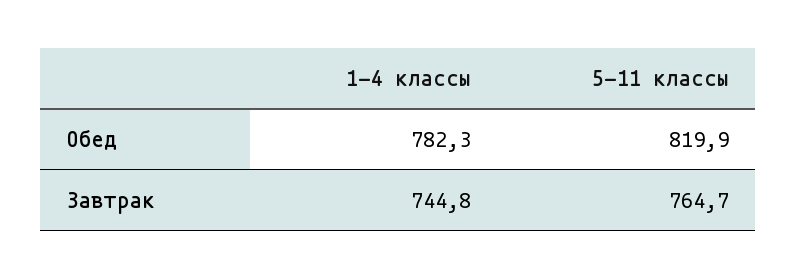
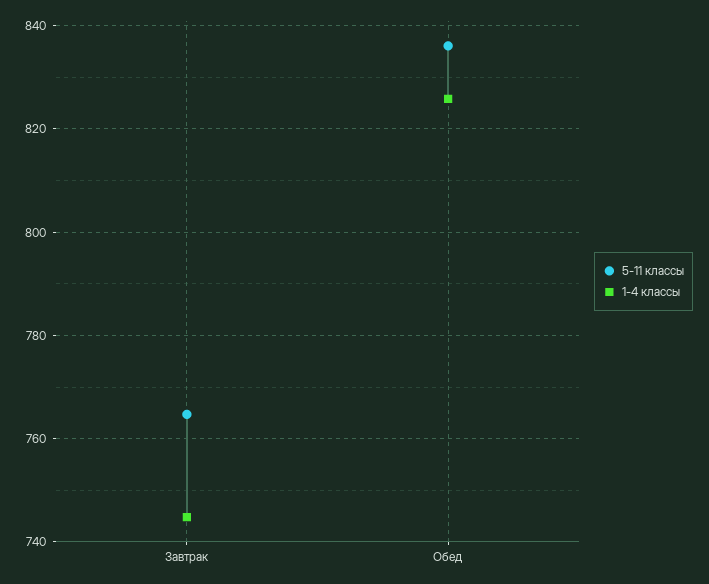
1-4 классы, Обед: 782.3 -> 826
5-11 классы, Обед: 819.9 -> 836

